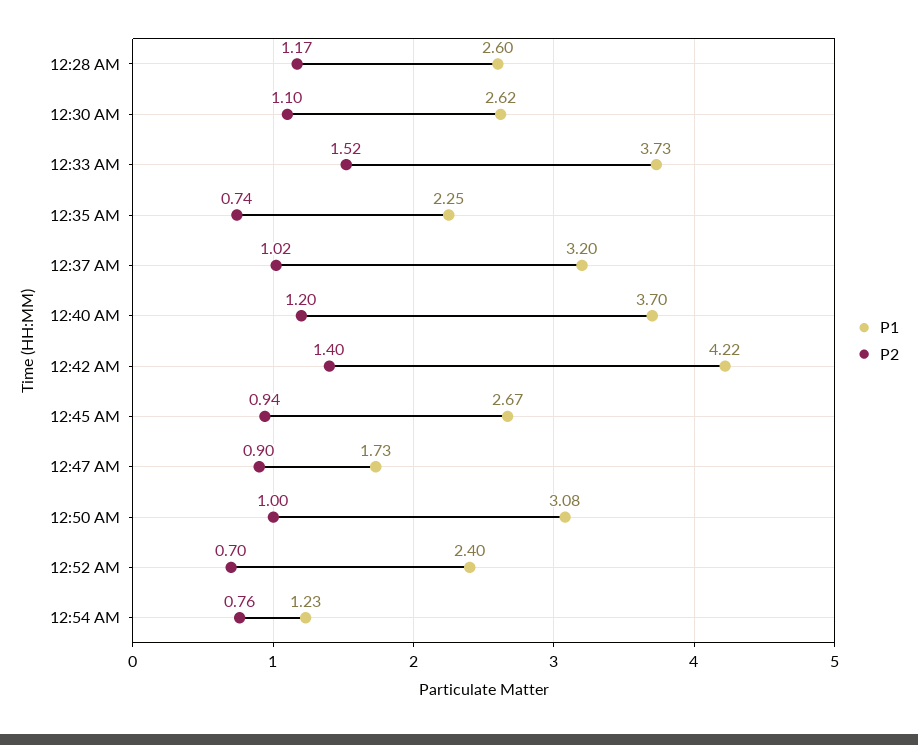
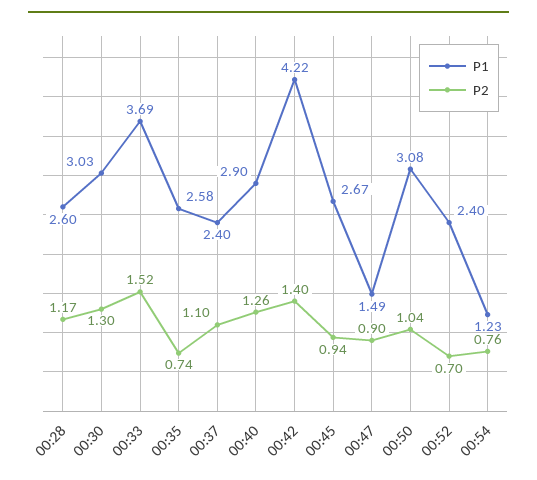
P1, 12:30 AM: 2.62 -> 3.03
P2, 12:30 AM: 1.1 -> 1.3
P1, 12:33 AM: 3.73 -> 3.69
P1, 12:35 AM: 2.25 -> 2.58
P1, 12:37 AM: 3.2 -> 2.4
P2, 12:37 AM: 1.02 -> 1.1
P1, 12:40 AM: 3.7 -> 2.9
P2, 12:40 AM: 1.2 -> 1.26
P1, 12:47 AM: 1.73 -> 1.49
P2, 12:50 AM: 1 -> 1.04

